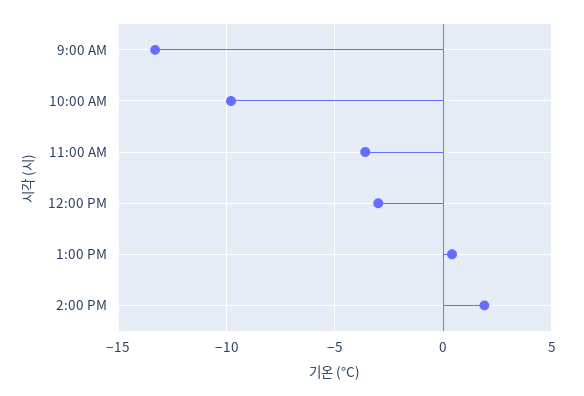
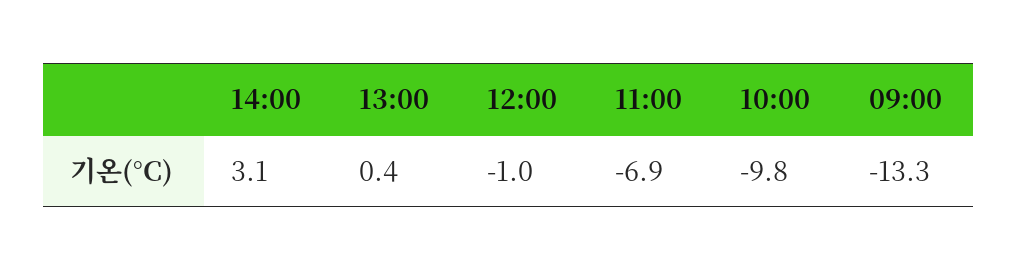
11:00 AM: -3.5 -> -6.9
12:00 PM: -3 -> -1
2:00 PM: 2 -> 3.1

